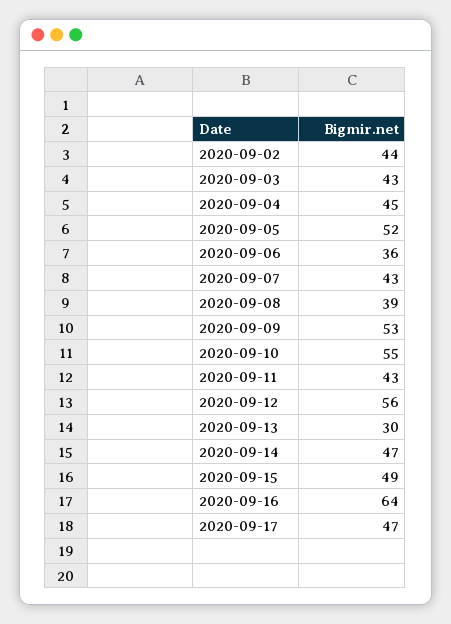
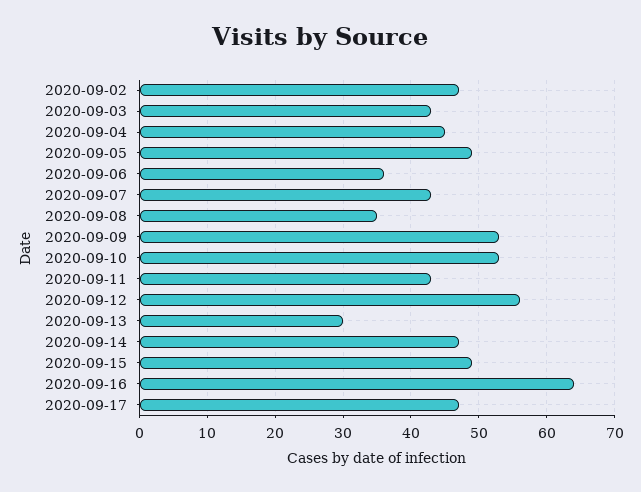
2020-09-02: 44 -> 47
2020-09-05: 52 -> 49
2020-09-08: 39 -> 35
2020-09-10: 55 -> 53

